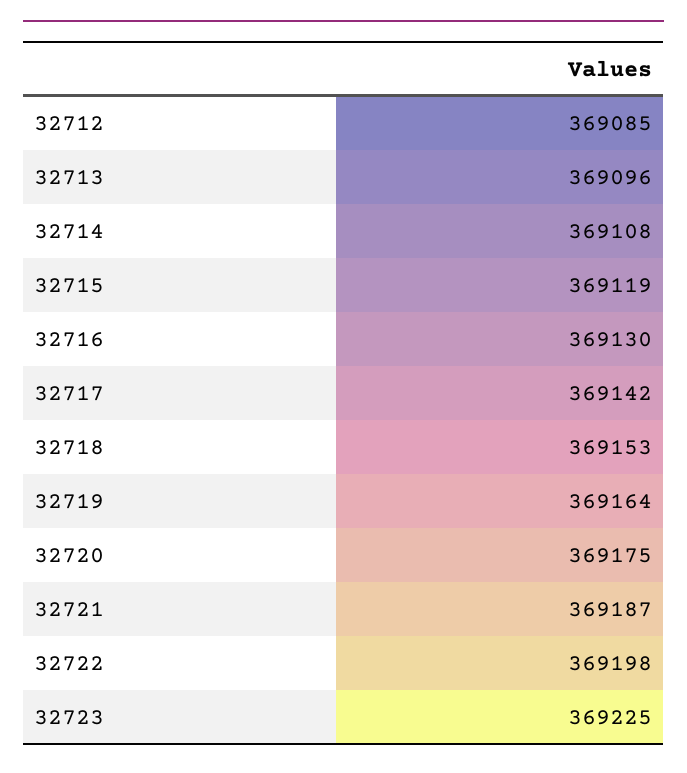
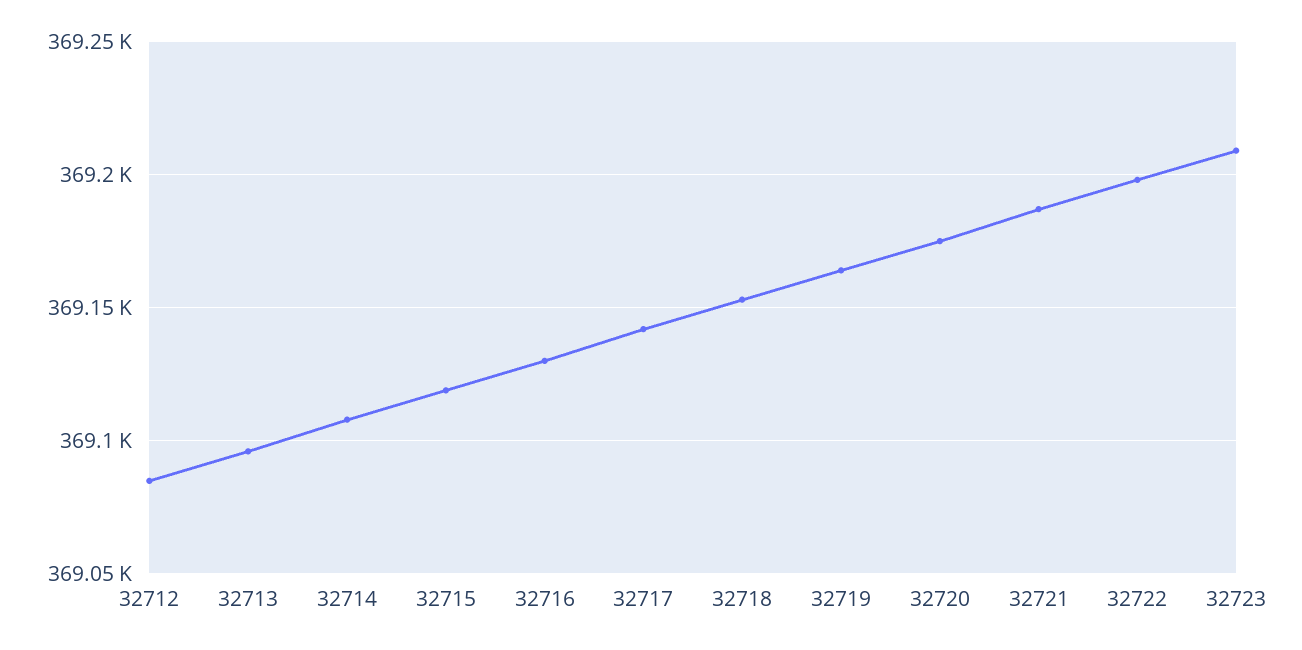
32723: 369225 -> 369210

